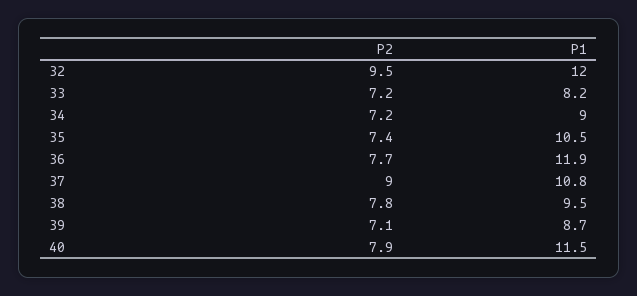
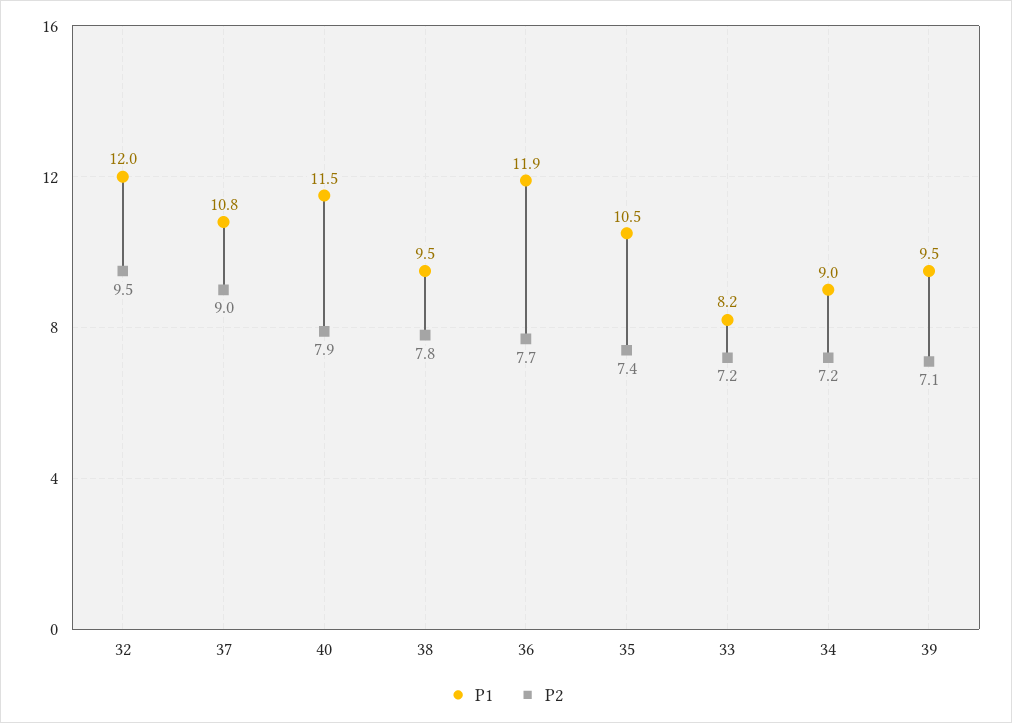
P1, 39: 8.7 -> 9.5

